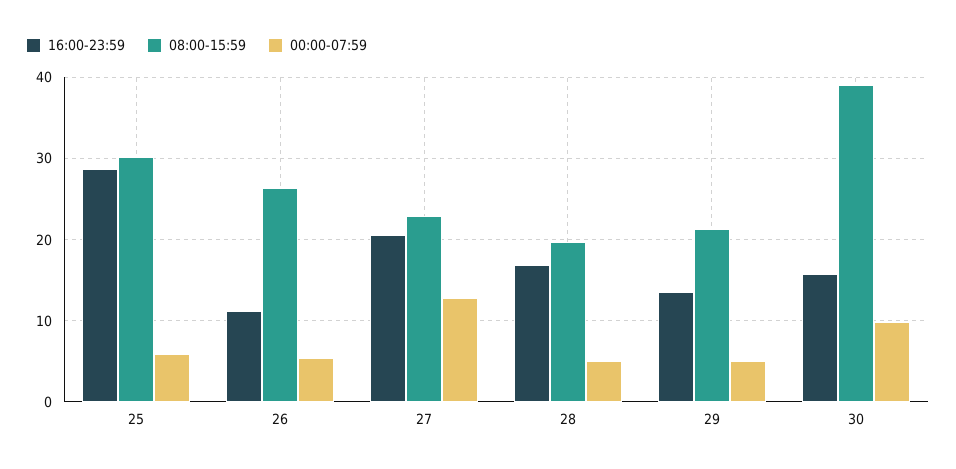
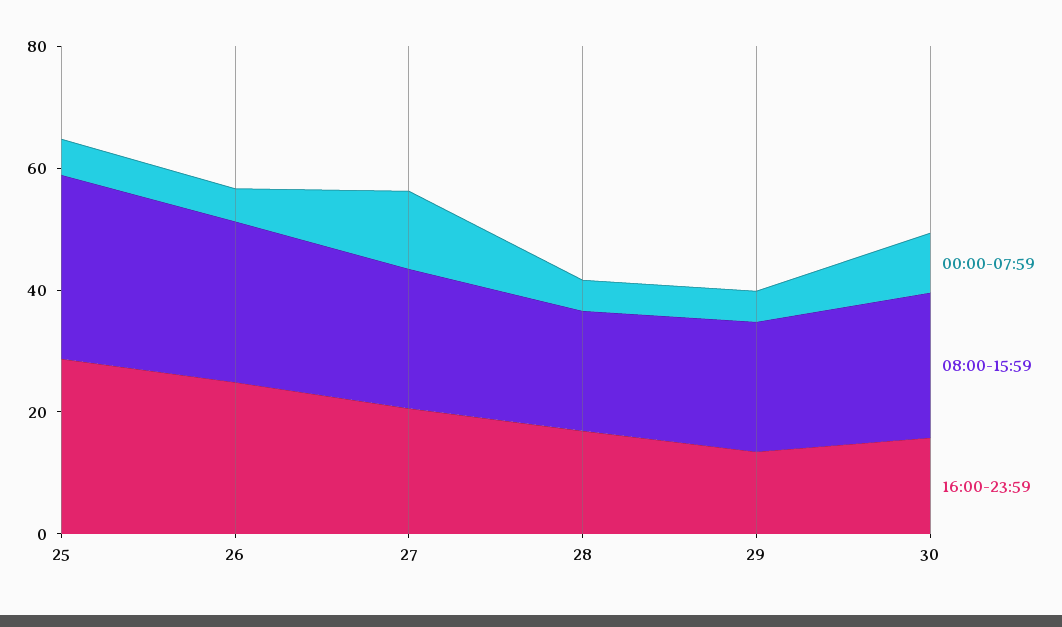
16:00-23:59, 26: 11 -> 25
08:00-15:59, 30: 39 -> 25

